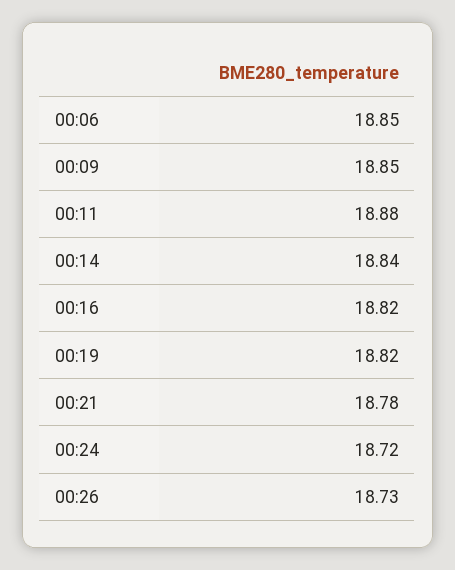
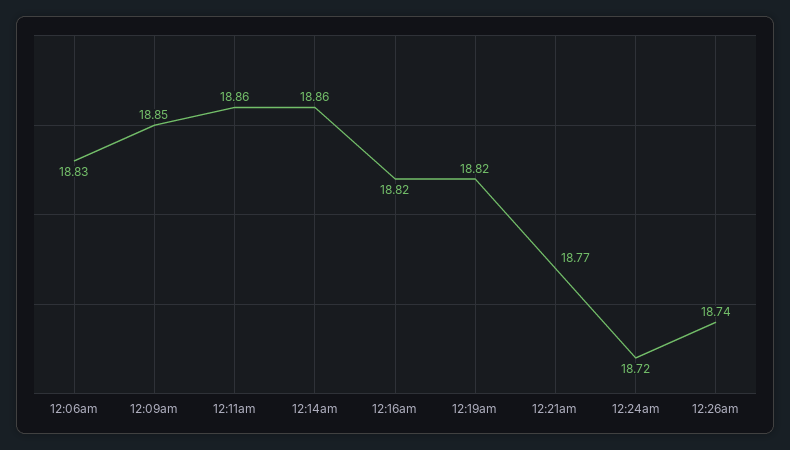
00:06: 18.85 -> 18.83
00:11: 18.88 -> 18.86
00:14: 18.84 -> 18.86
00:21: 18.78 -> 18.77
00:26: 18.73 -> 18.74

